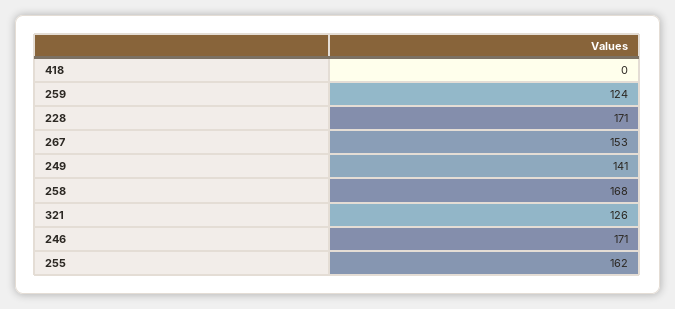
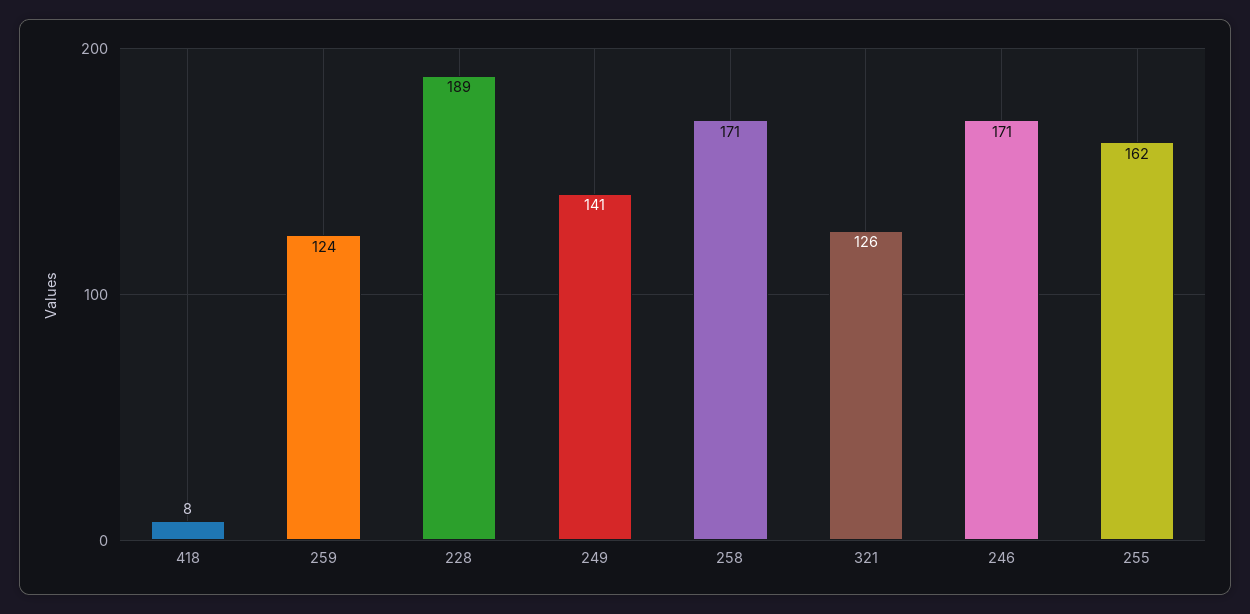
418: 0 -> 8
228: 171 -> 189
267: 153 -> none
258: 168 -> 171

